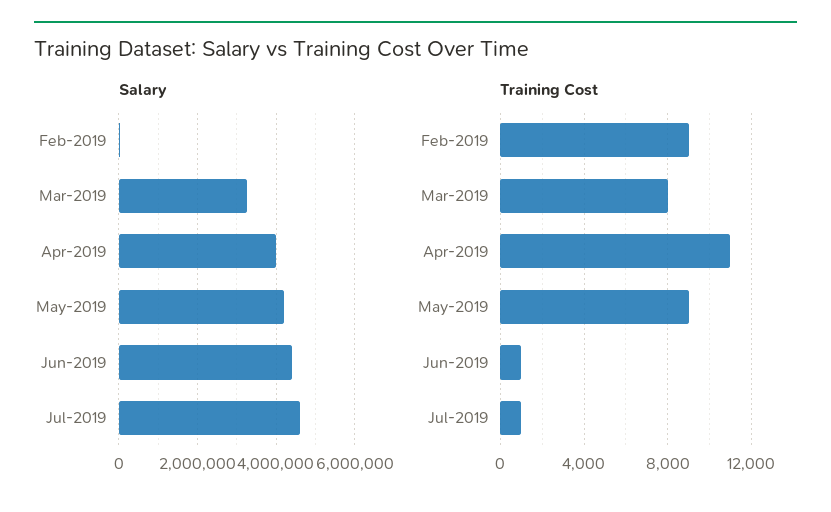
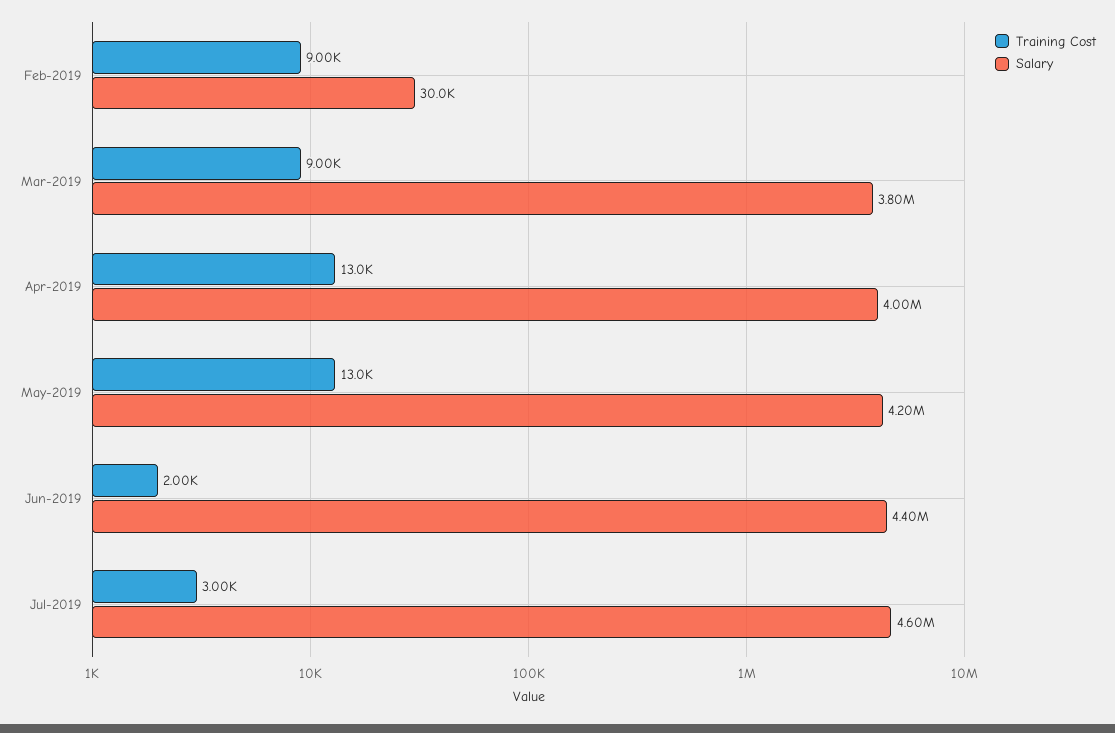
Salary, Mar-2019: 3200000 -> 3800000
Training Cost, Mar-2019: 8000 -> 9000
Training Cost, Apr-2019: 11000 -> 13000
Training Cost, May-2019: 9000 -> 13000
Training Cost, Jun-2019: 1000 -> 2000
Training Cost, Jul-2019: 1000 -> 3000

